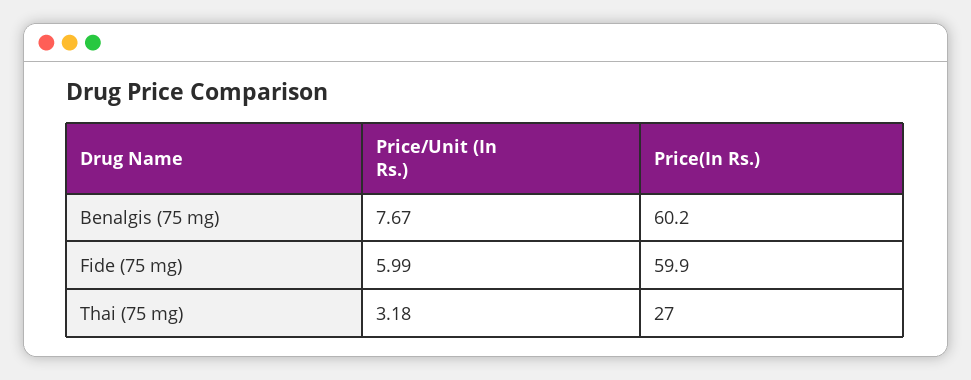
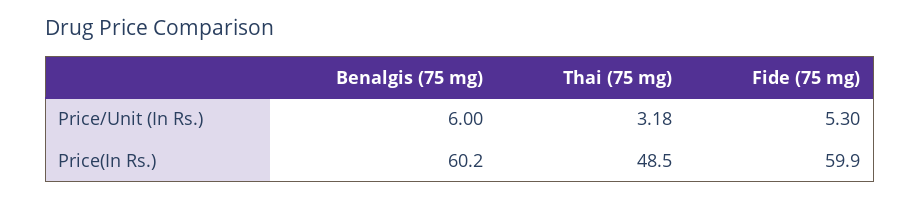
Price/Unit (In Rs.), Benalgis (75 mg): 7.67 -> 6
Price/Unit (In Rs.), Fide (75 mg): 5.99 -> 5.3
Price(In Rs.), Thai (75 mg): 27 -> 48.5

